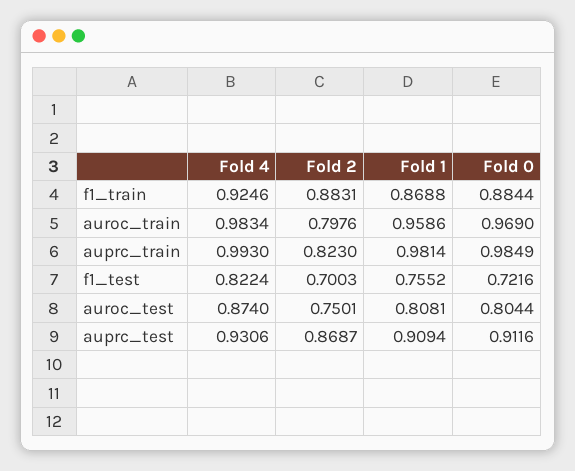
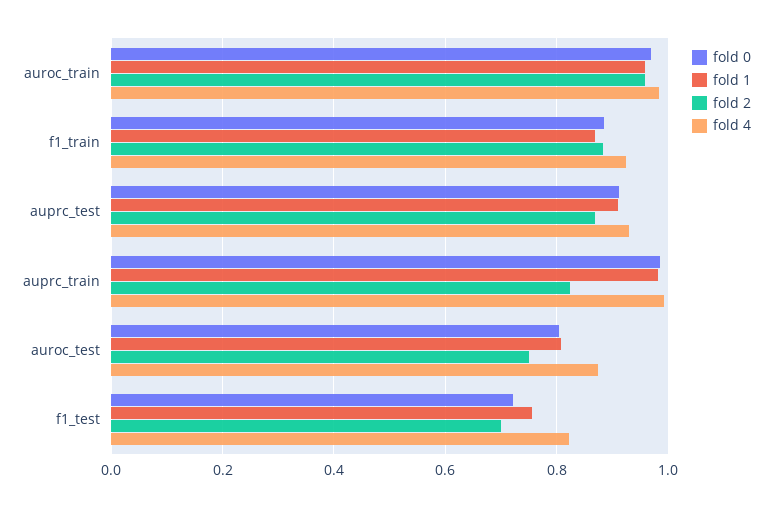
Fold 2, auroc_train: 0.7976 -> 0.96

